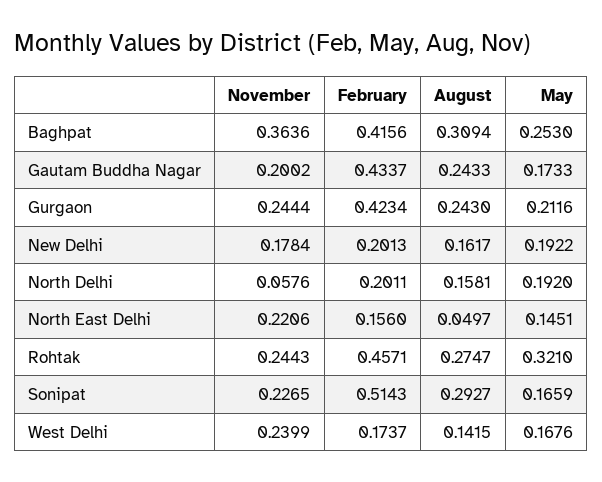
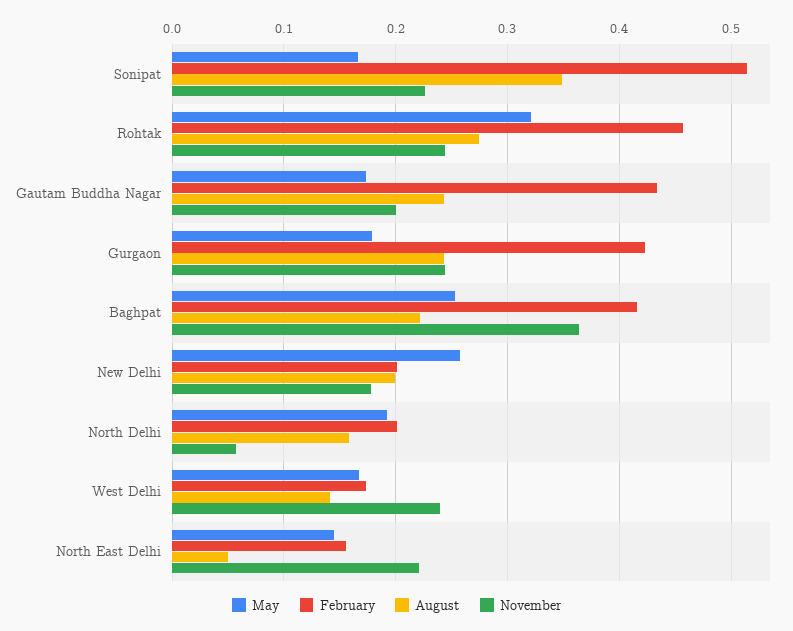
August, Baghpat: 0.3094 -> 0.22
May, Gurgaon: 0.2116 -> 0.18
August, New Delhi: 0.1617 -> 0.2
May, New Delhi: 0.1922 -> 0.26
August, Sonipat: 0.2927 -> 0.35

